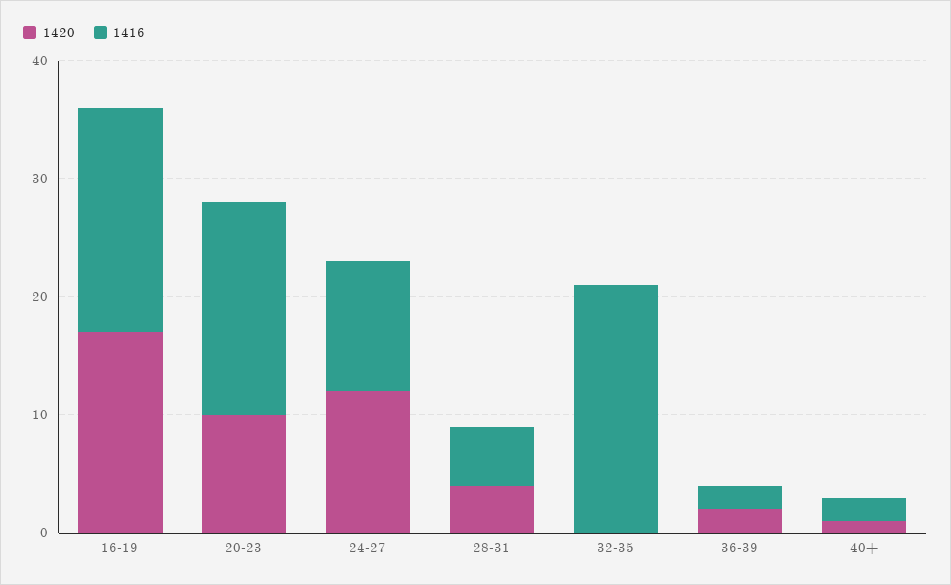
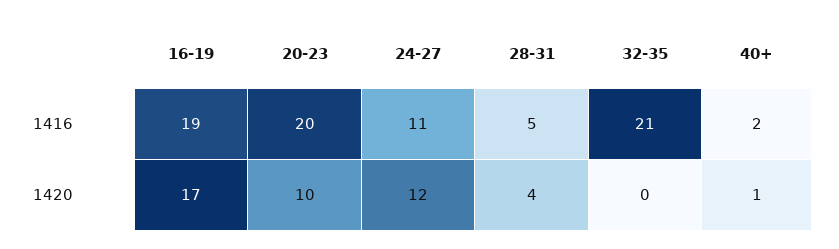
1416, 20-23: 18 -> 20
1420, 36-39: 2 -> none
1416, 36-39: 2 -> none

